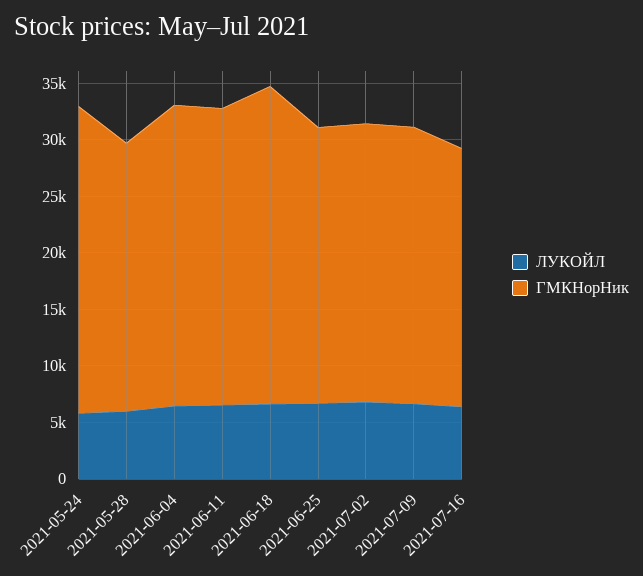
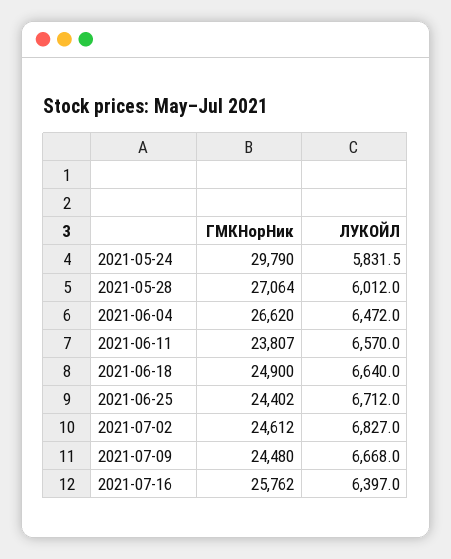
ГМКНорНик, 2021-05-24: 27000 -> 29790
ГМКНорНик, 2021-05-28: 24000 -> 27064
ГМКНорНик, 2021-06-11: 26000 -> 23807
ГМКНорНик, 2021-06-18: 28000 -> 24900
ГМКНорНик, 2021-07-16: 23000 -> 25762

